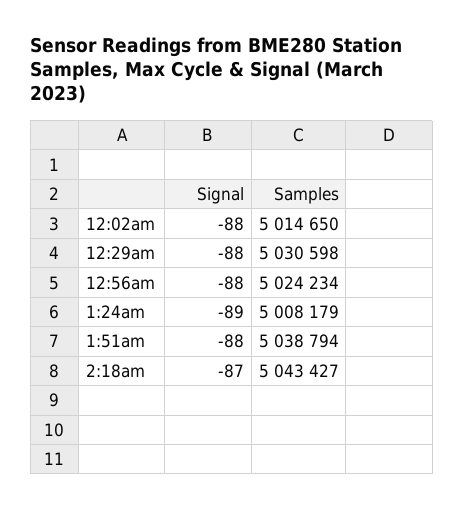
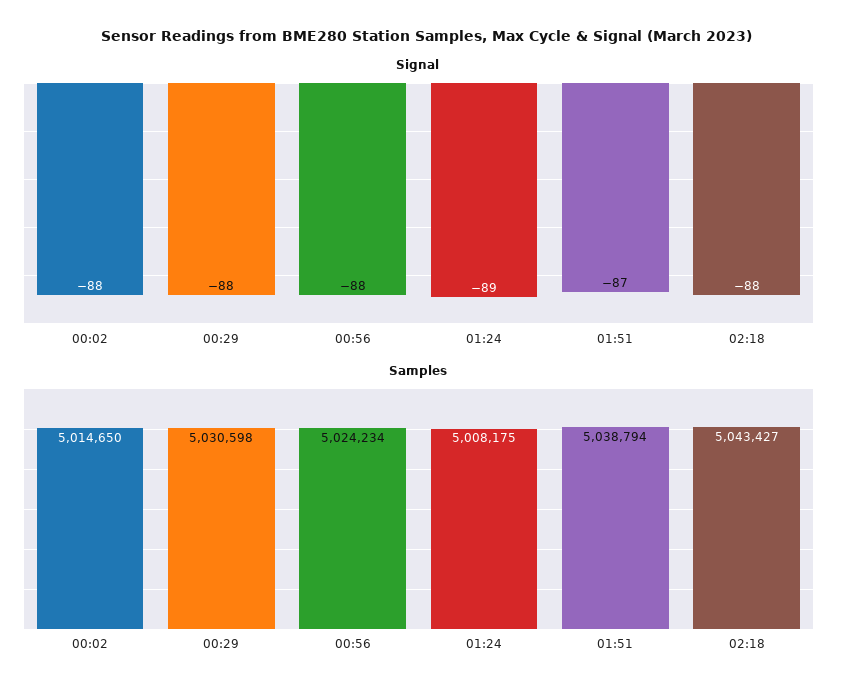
Samples, 1:24am: 5008179 -> 5008175
Signal, 1:51am: -88 -> -87
Signal, 2:18am: -87 -> -88

